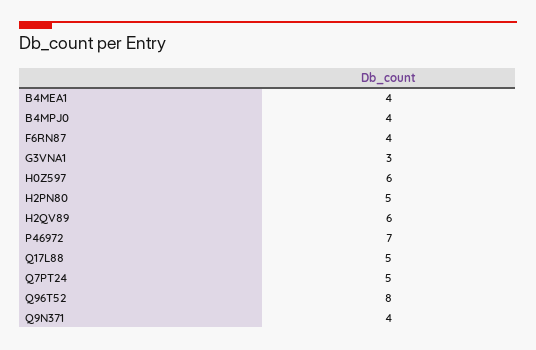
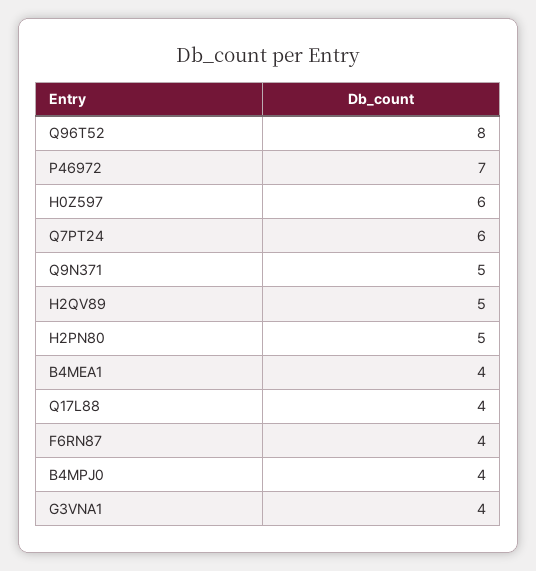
G3VNA1: 3 -> 4
H2QV89: 6 -> 5
Q17L88: 5 -> 4
Q7PT24: 5 -> 6
Q9N371: 4 -> 5

